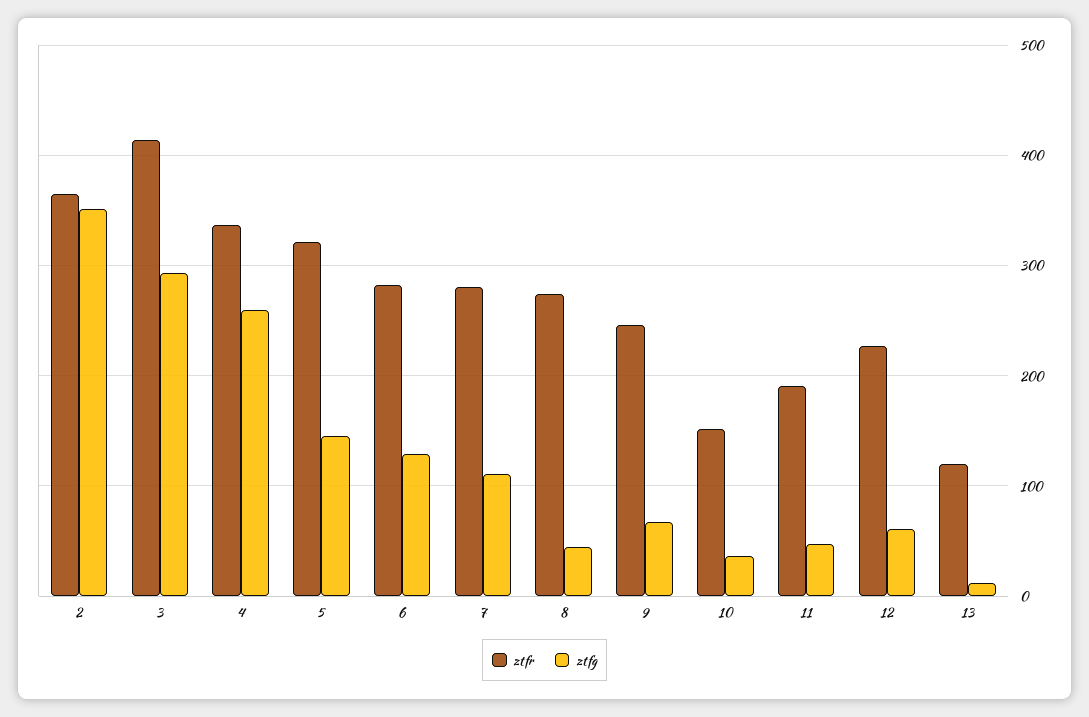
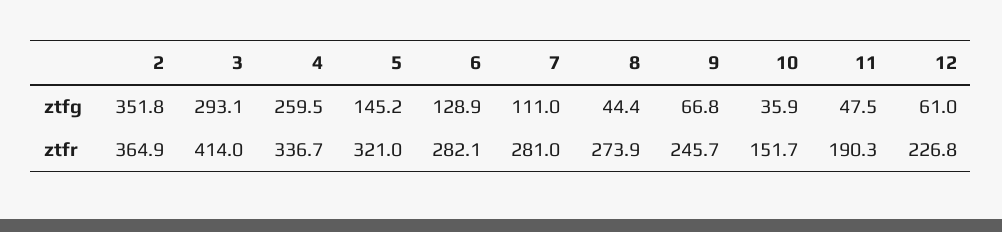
ztfr, 13: 120 -> none
ztfg, 13: 10 -> none

